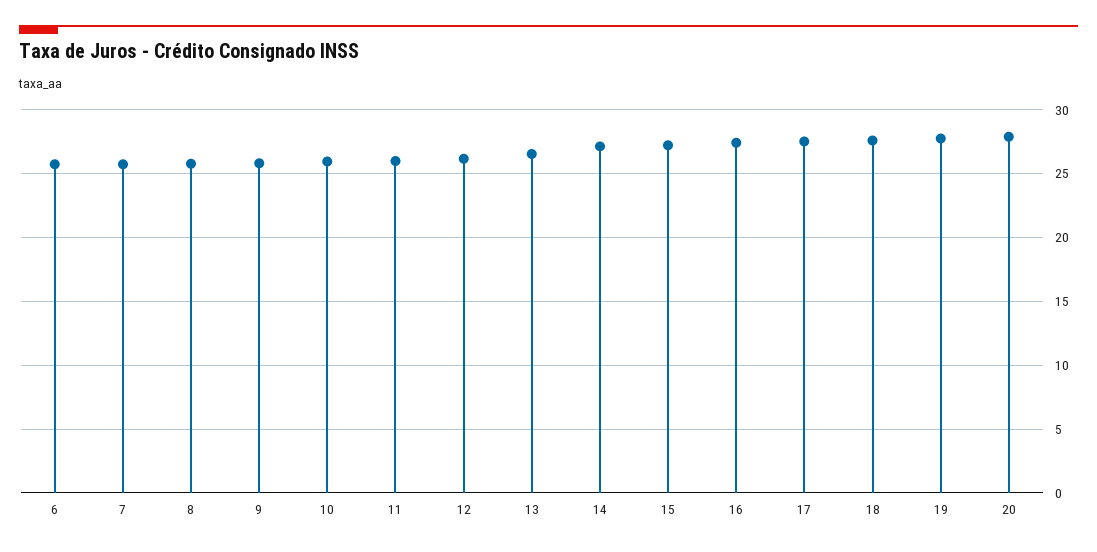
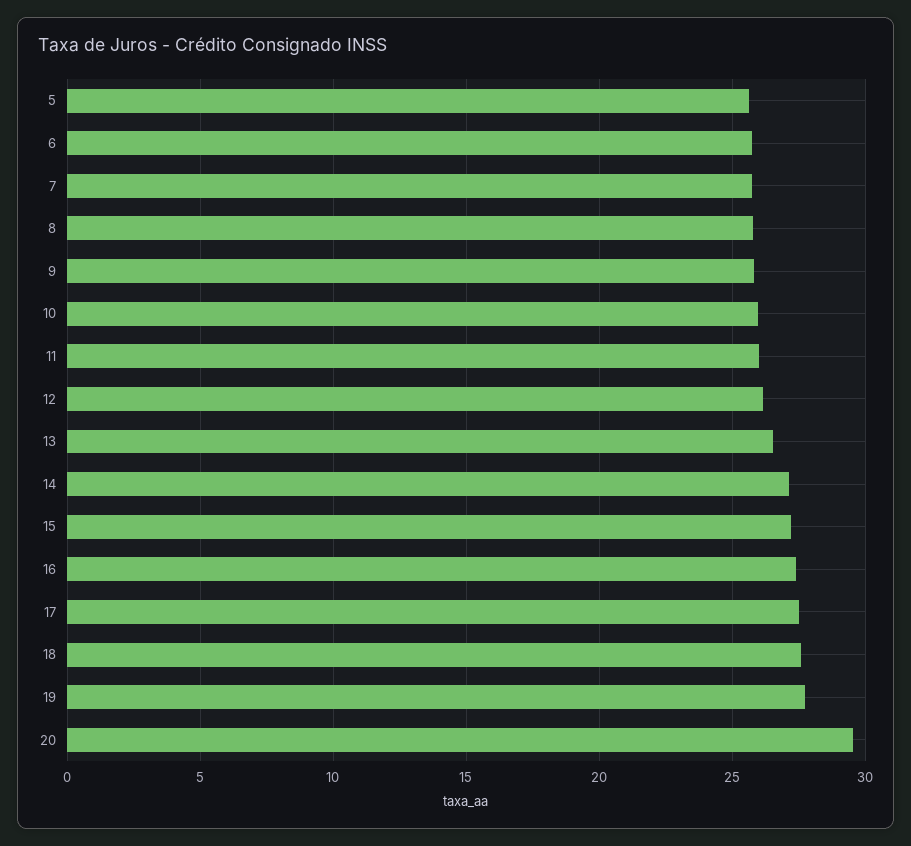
20: 28 -> 29.5
5: none -> 25.5

